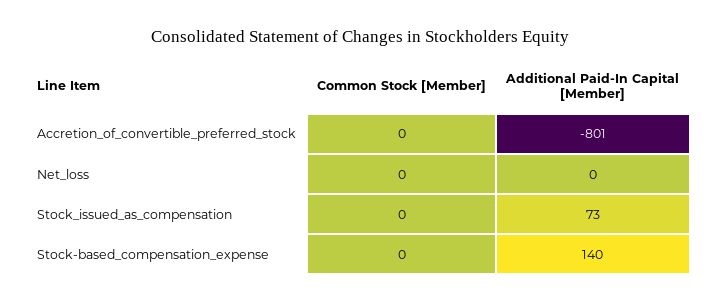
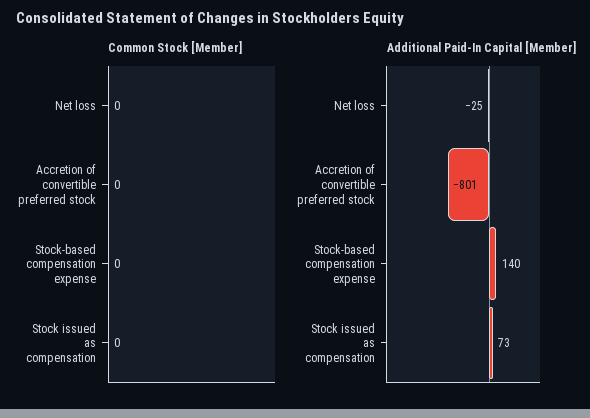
Additional Paid-In Capital [Member], Net_loss: 0 -> -25

